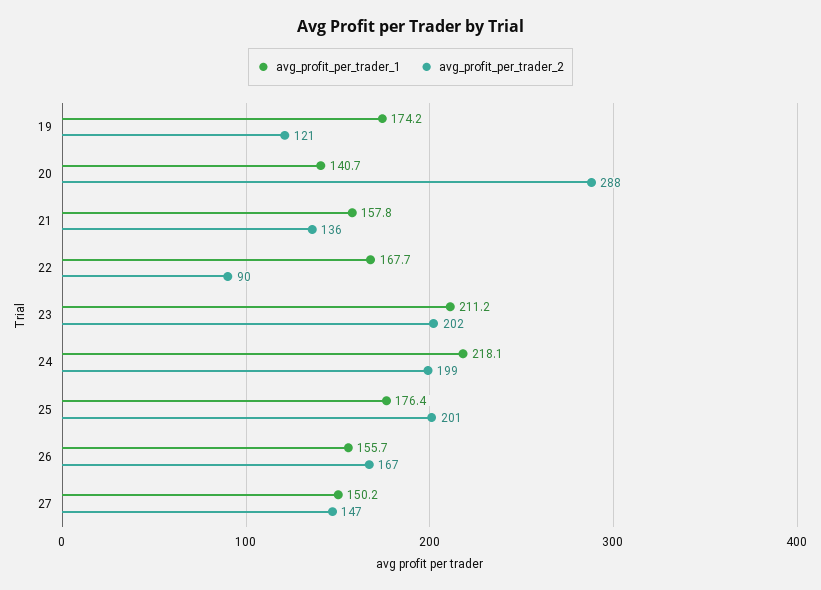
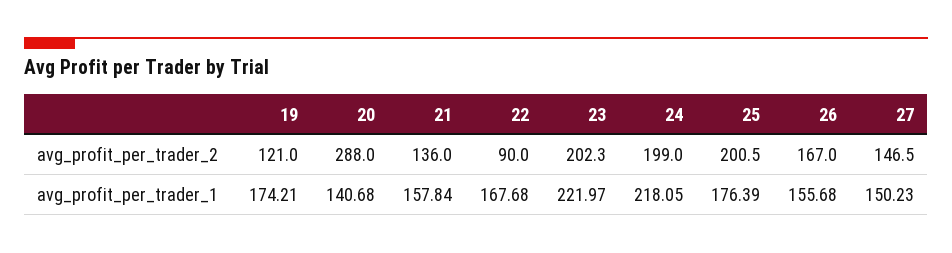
avg_profit_per_trader_1, 23: 211.2 -> 221.97

